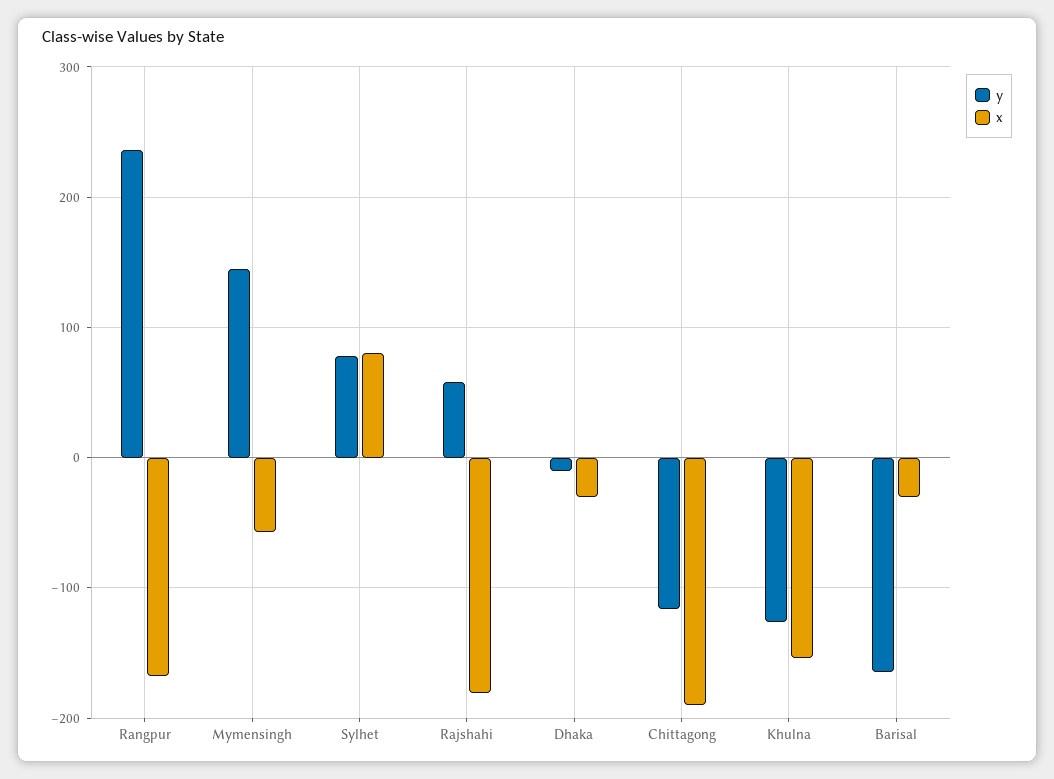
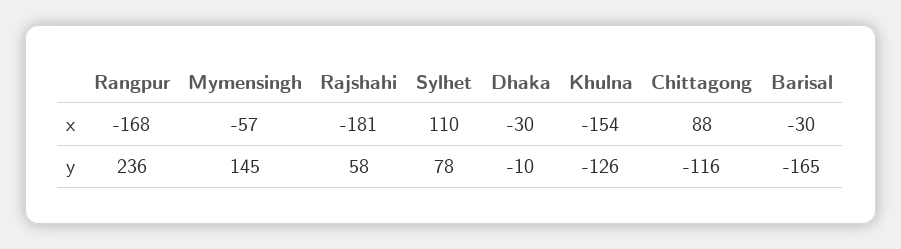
x, Sylhet: 80 -> 110
x, Chittagong: -190 -> 88

